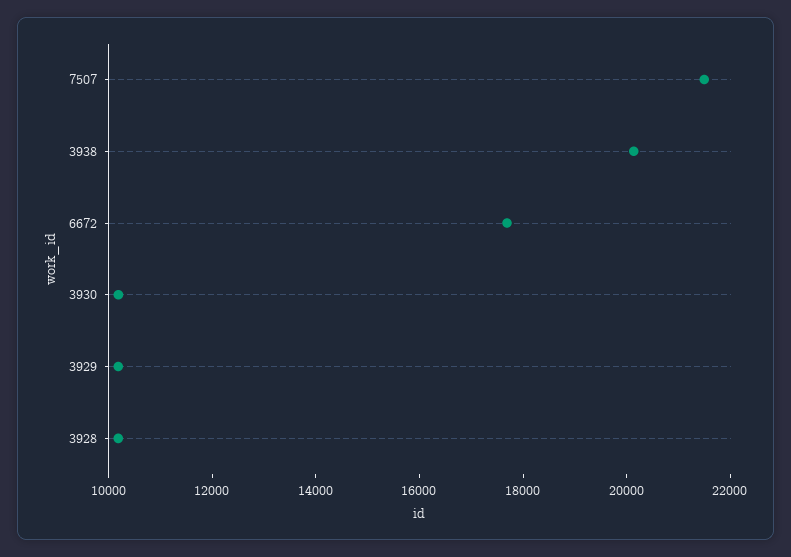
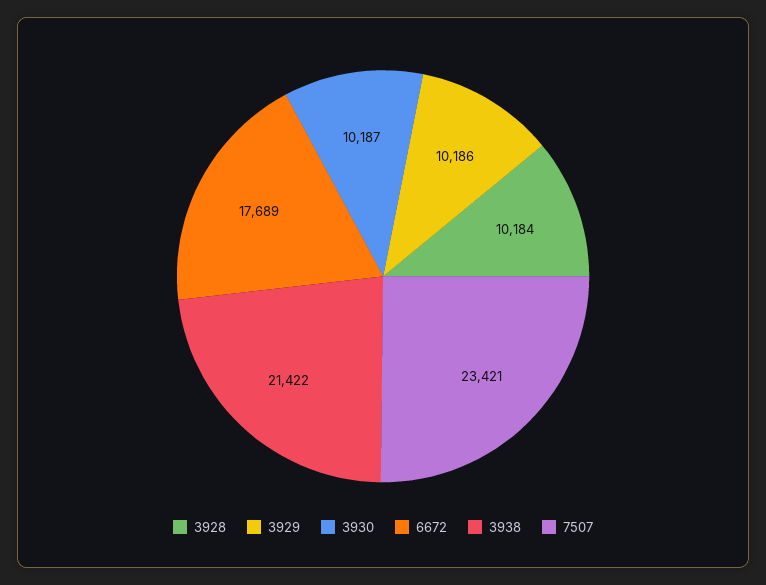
7507: 21500 -> 23421
3938: 20000 -> 21422

